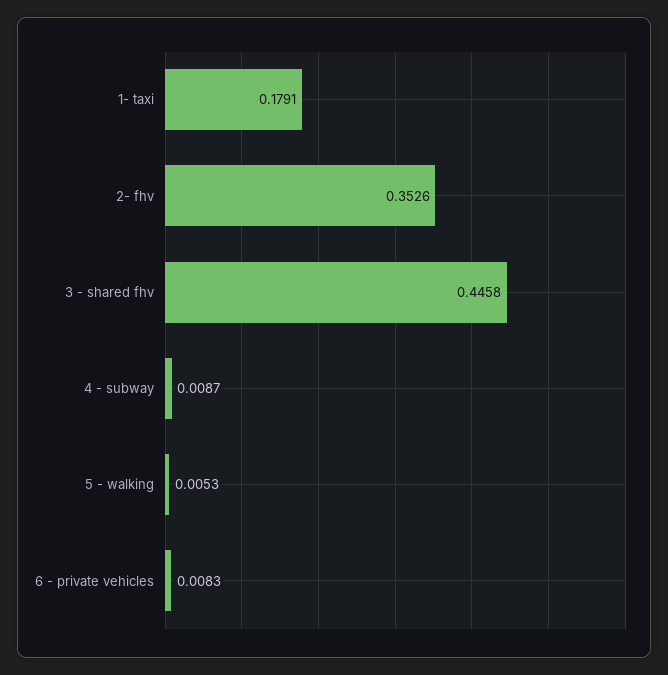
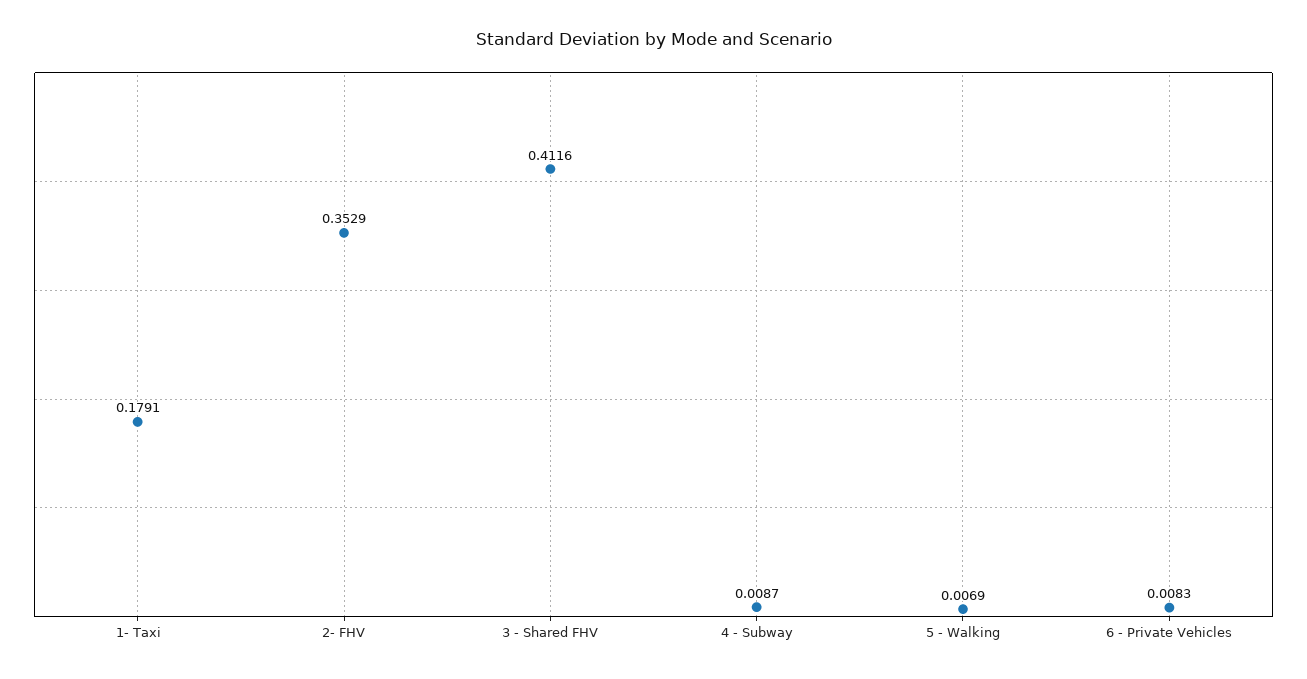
2- fhv: 0.3526 -> 0.3529
3 - shared fhv: 0.4458 -> 0.4116
5 - walking: 0.0053 -> 0.0069

